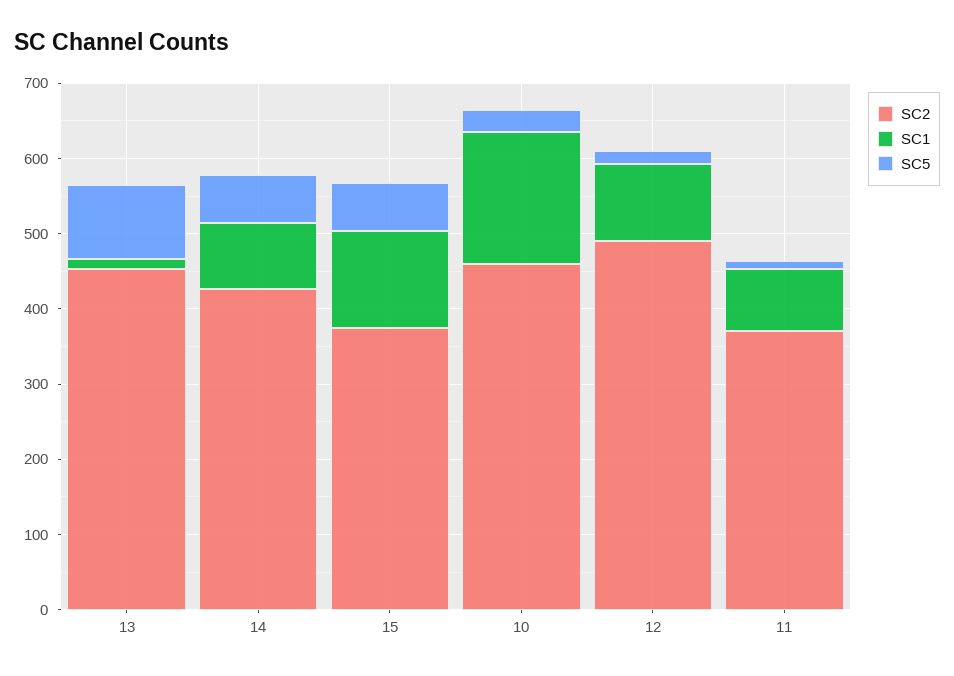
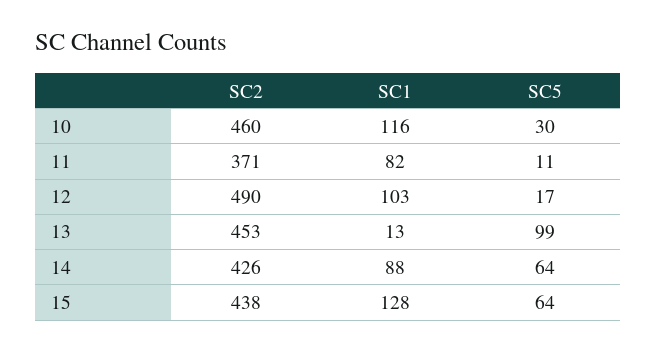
SC2, 15: 380 -> 438
SC1, 10: 180 -> 116

